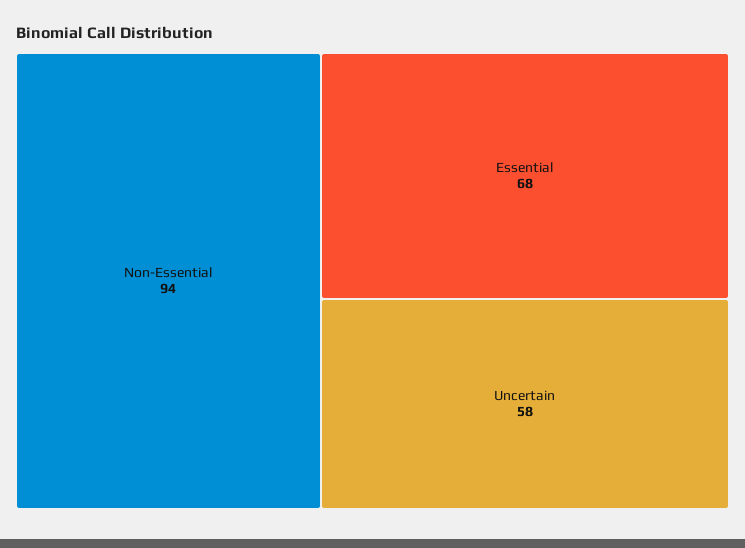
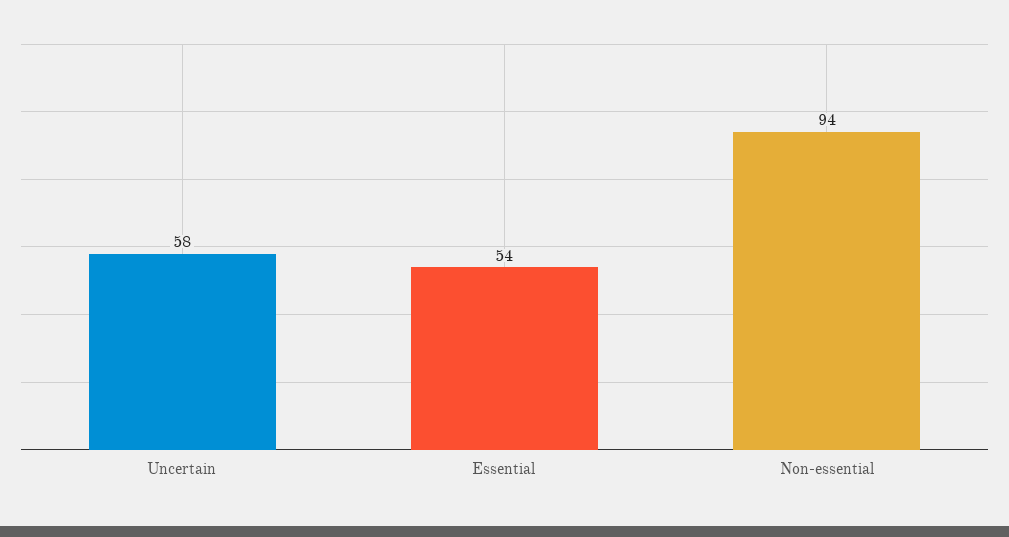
Essential: 68 -> 54

